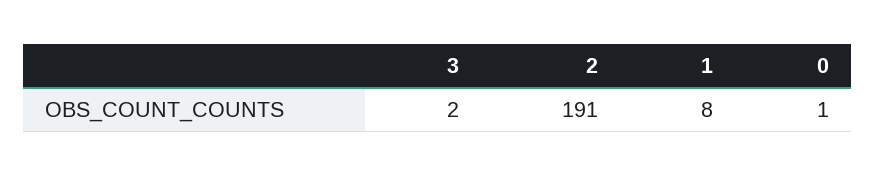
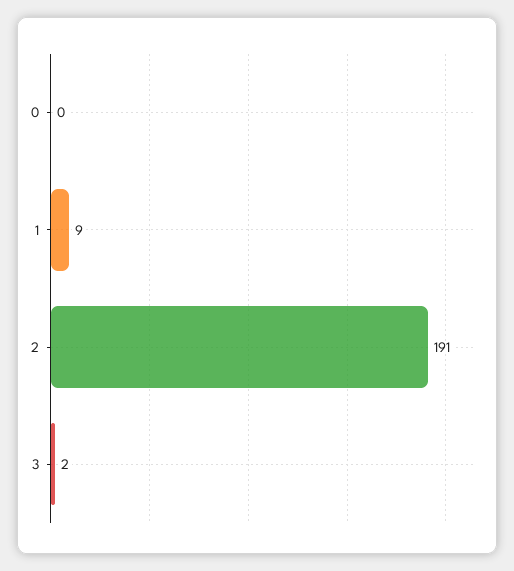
1: 8 -> 9
0: 1 -> 0

